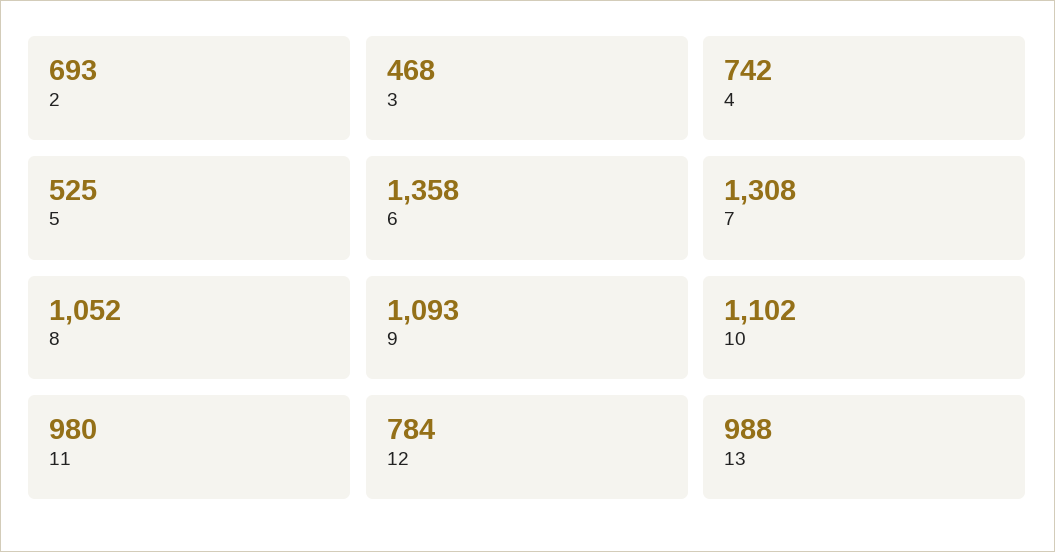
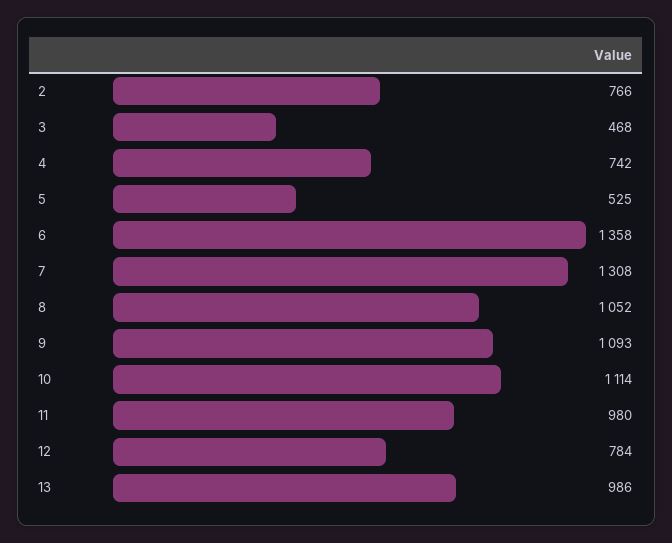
2: 693 -> 766
10: 1102 -> 1114
13: 988 -> 986

